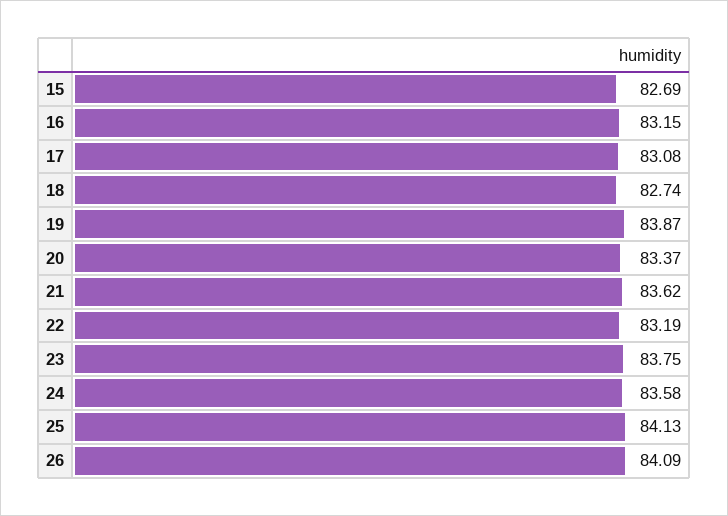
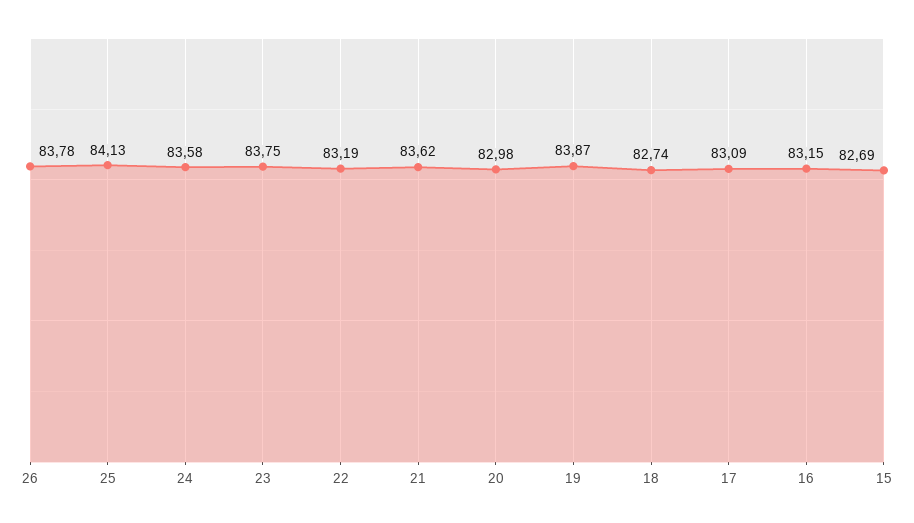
17: 83.08 -> 83.09
20: 83.37 -> 82.98
26: 84.09 -> 83.78

